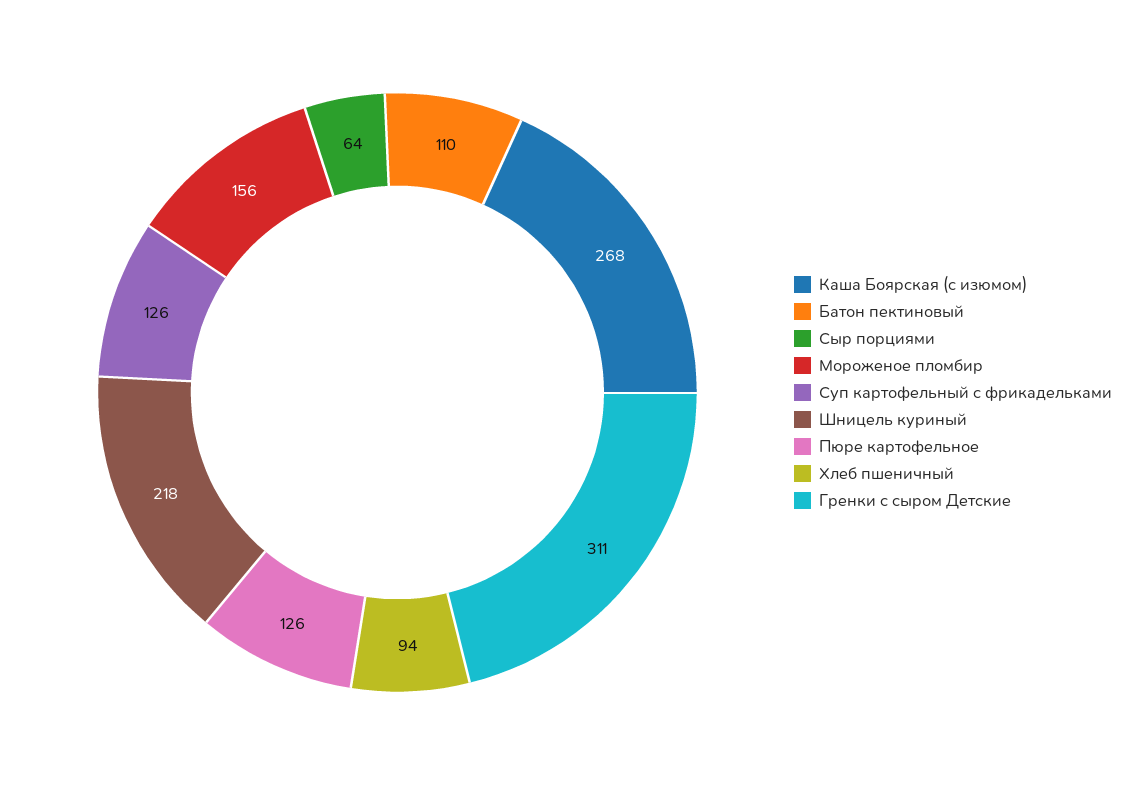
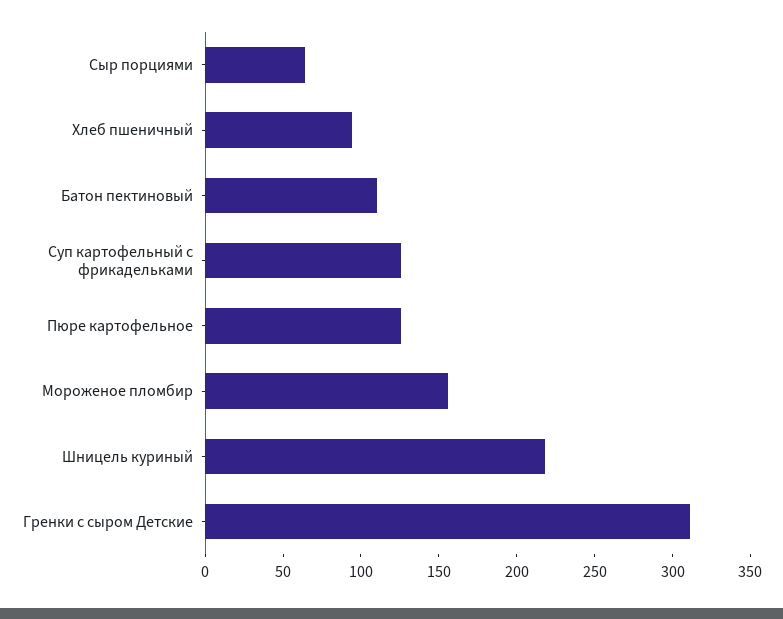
Каша Боярская (с изюмом): 268 -> none

